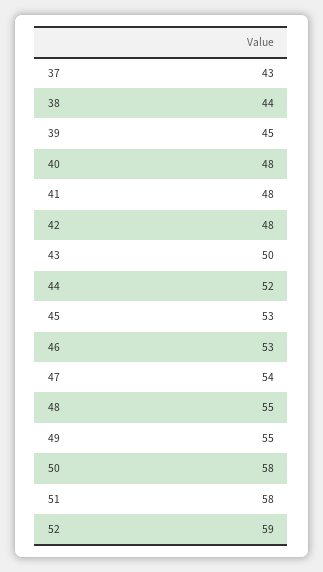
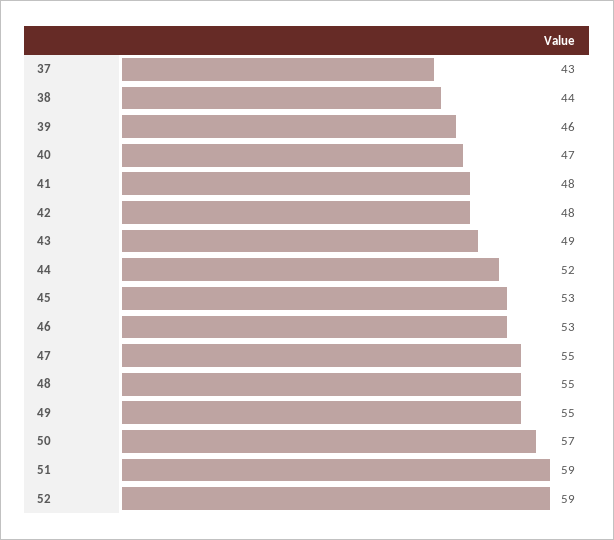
39: 45 -> 46
40: 48 -> 47
43: 50 -> 49
47: 54 -> 55
50: 58 -> 57
51: 58 -> 59

